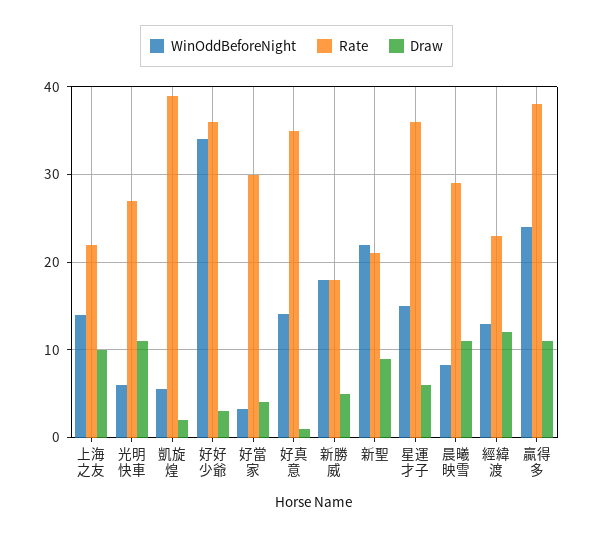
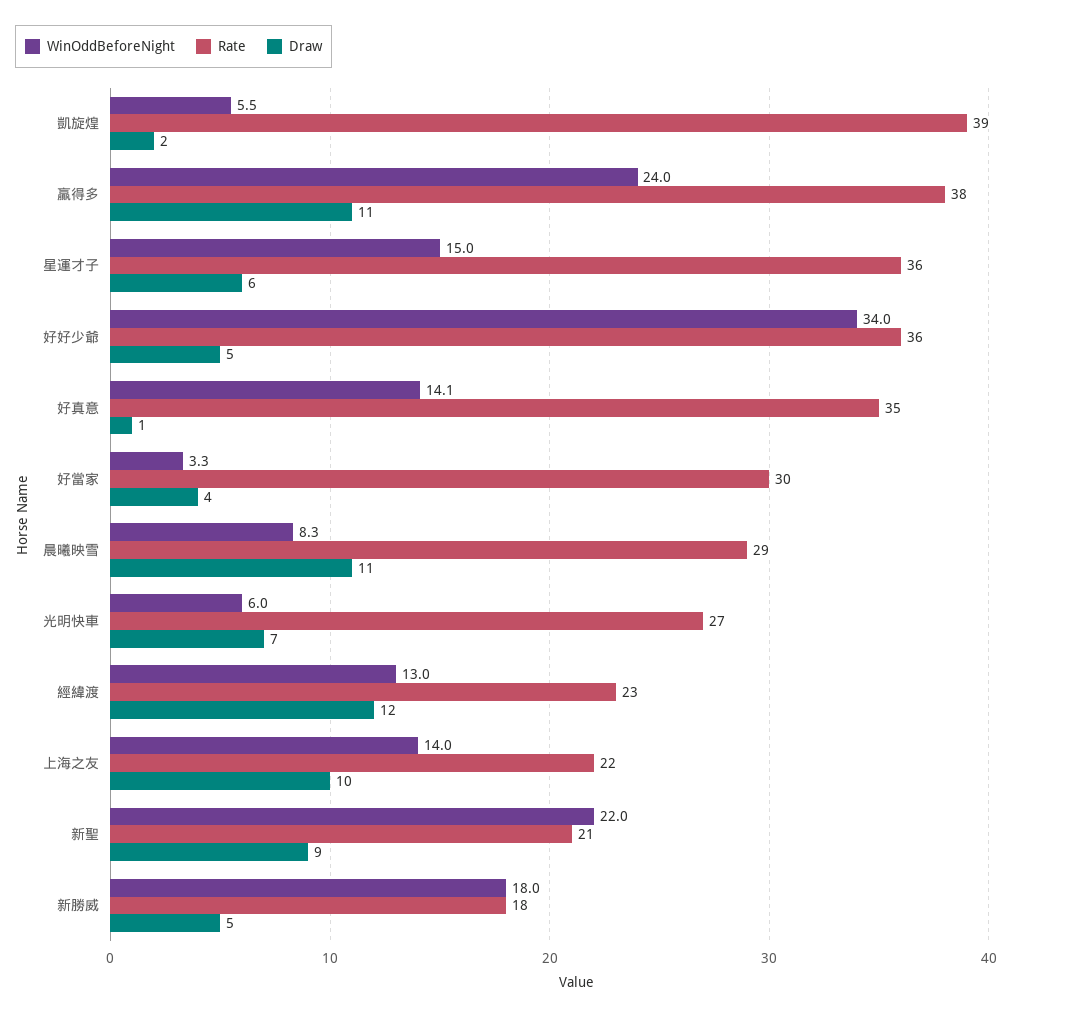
Draw, 光明快車: 11 -> 7
Draw, 好好少爺: 3 -> 5

